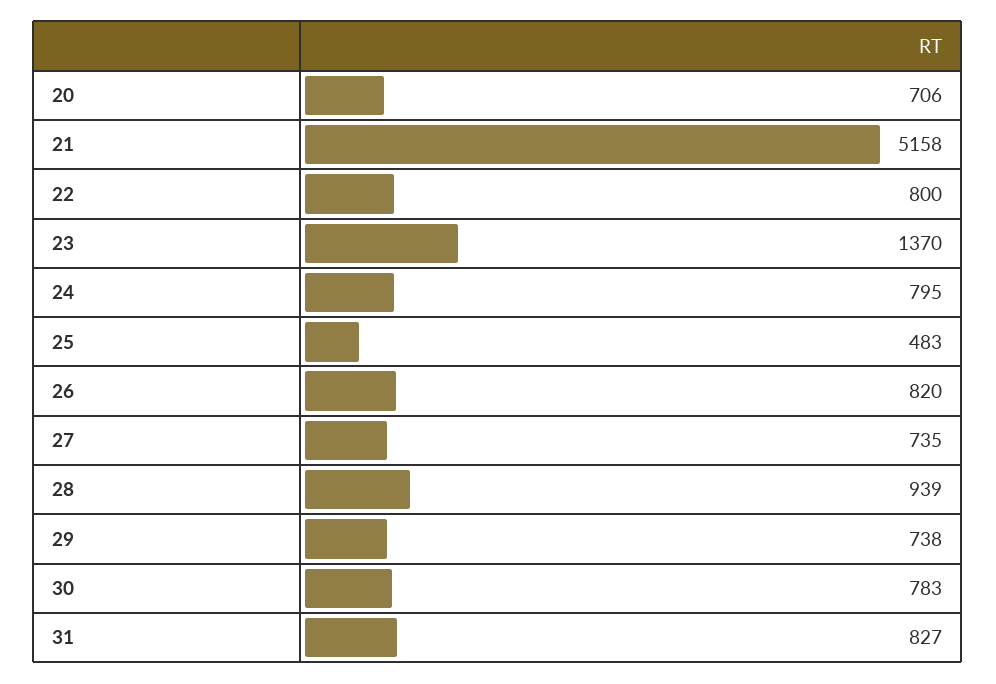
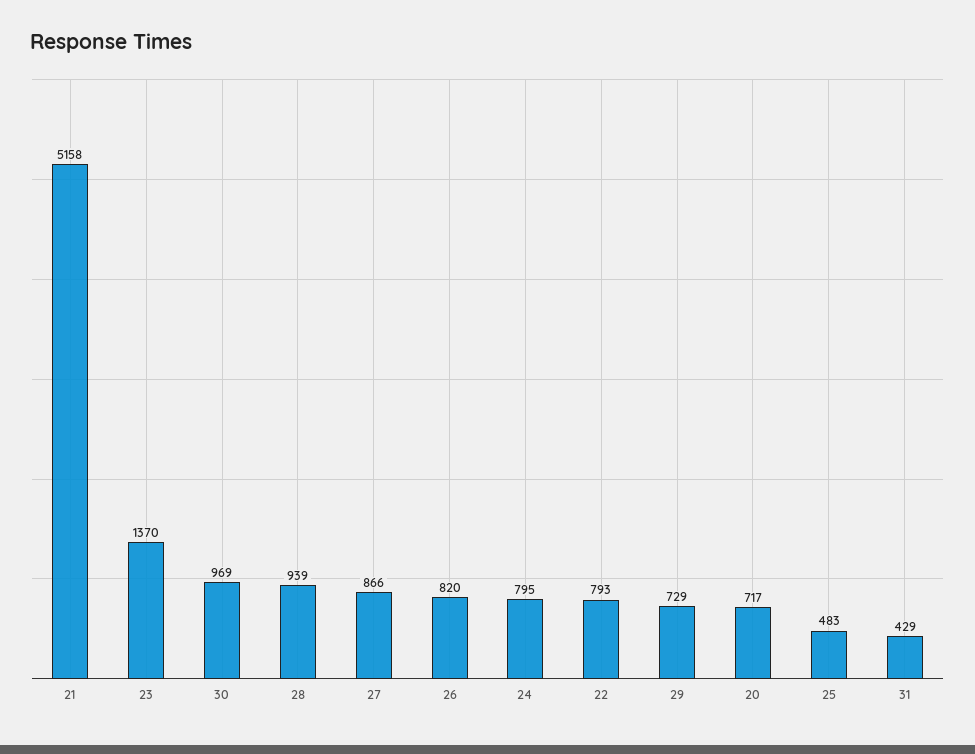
20: 706 -> 717
22: 800 -> 793
27: 735 -> 866
29: 738 -> 729
30: 783 -> 969
31: 827 -> 429

